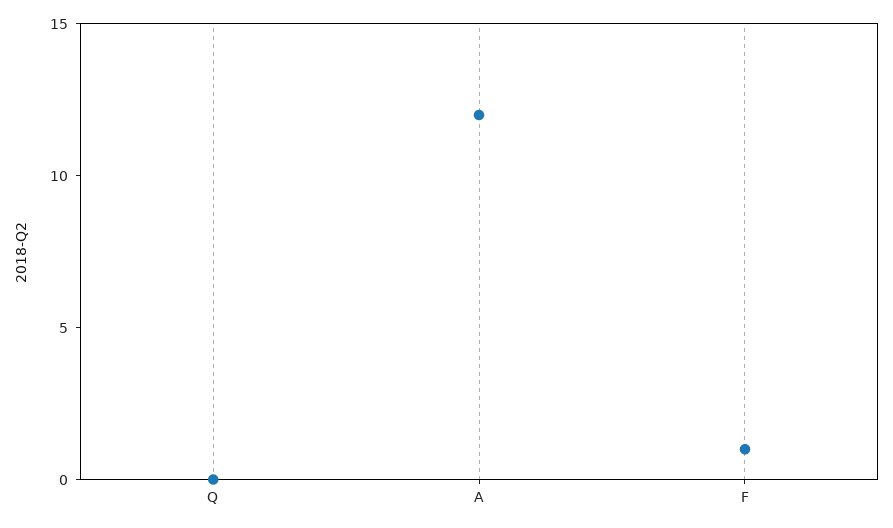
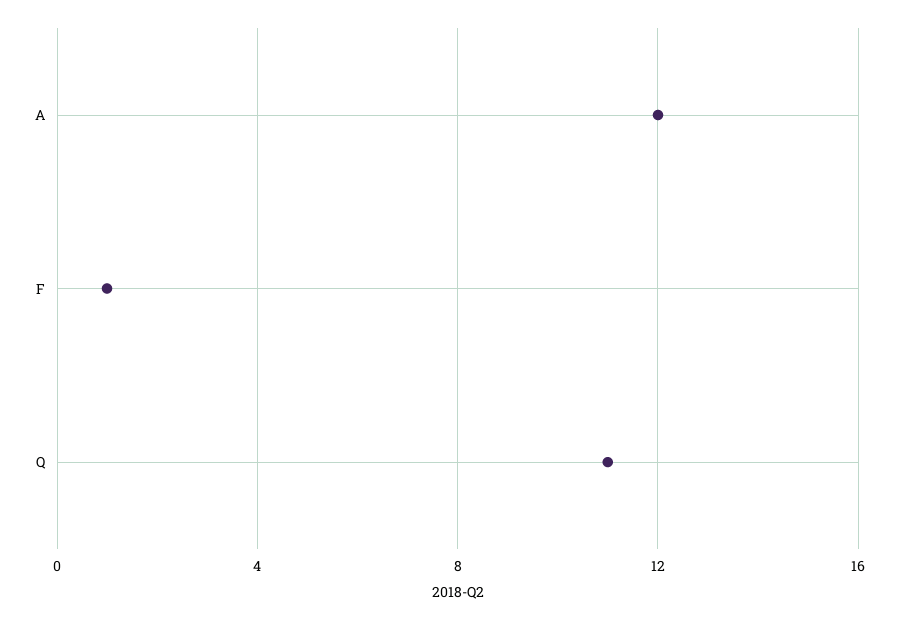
Q: 0 -> 11

